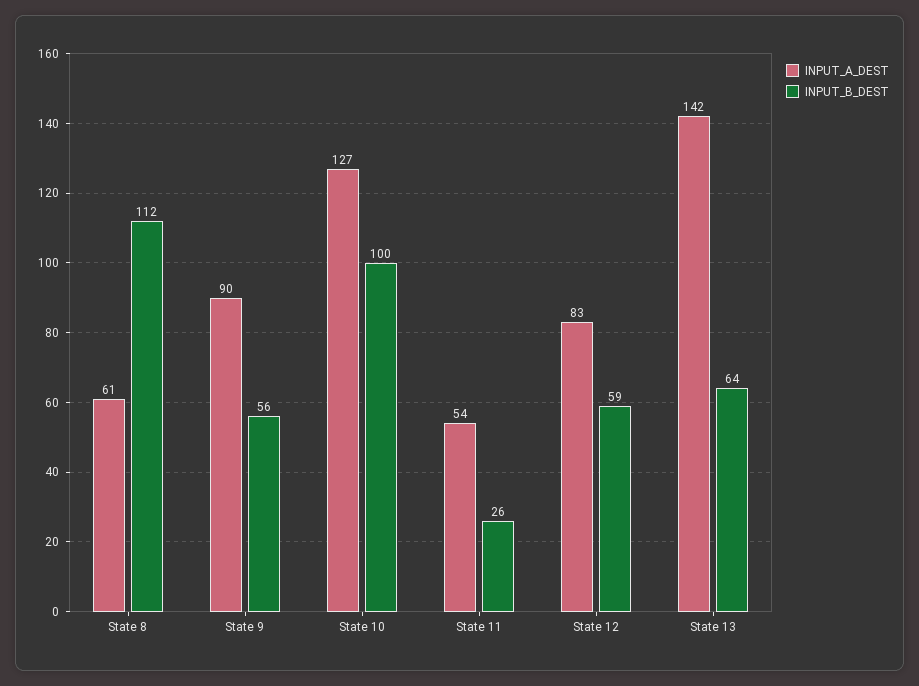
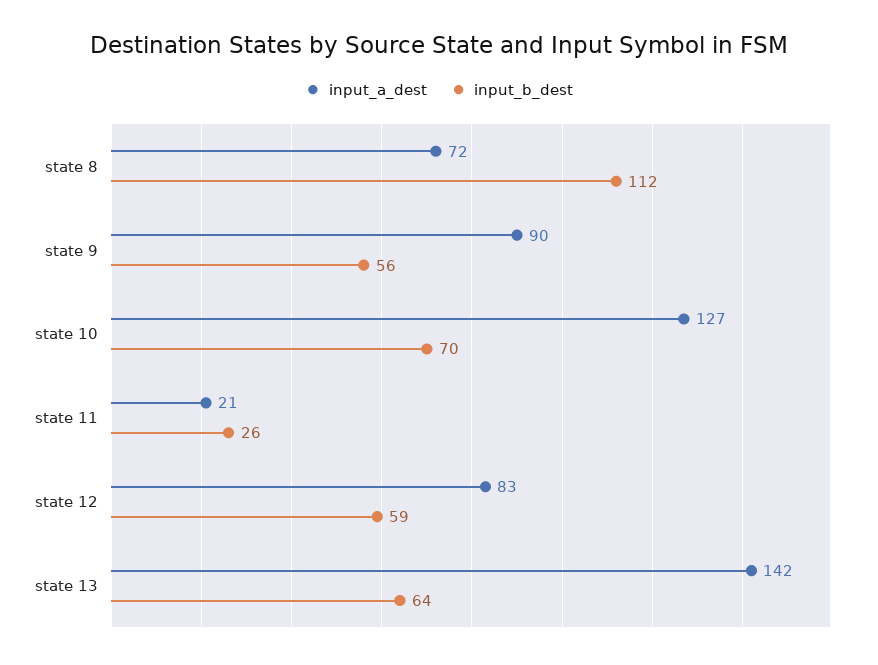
INPUT_A_DEST, State 8: 61 -> 72
INPUT_B_DEST, State 10: 100 -> 70
INPUT_A_DEST, State 11: 54 -> 21

